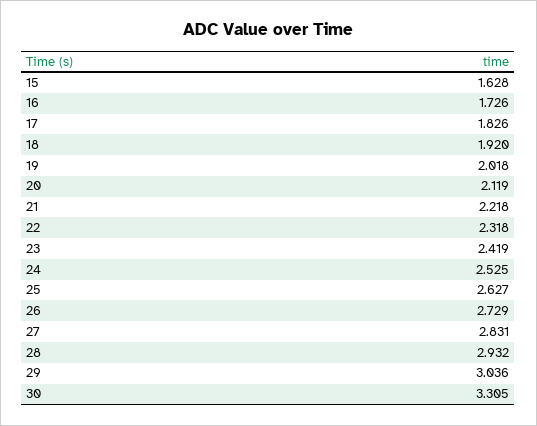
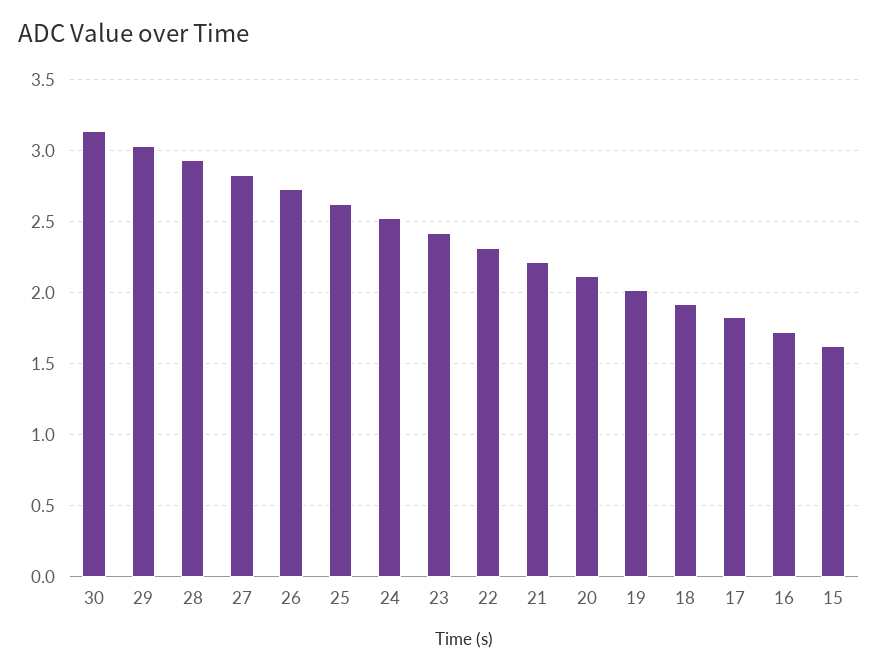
30: 3.305 -> 3.15

